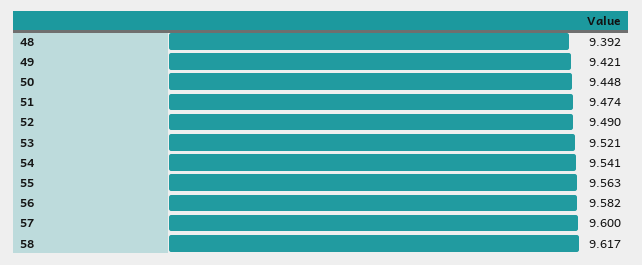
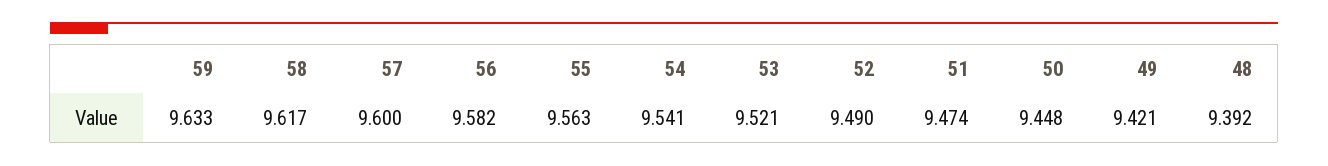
59: none -> 9.633

